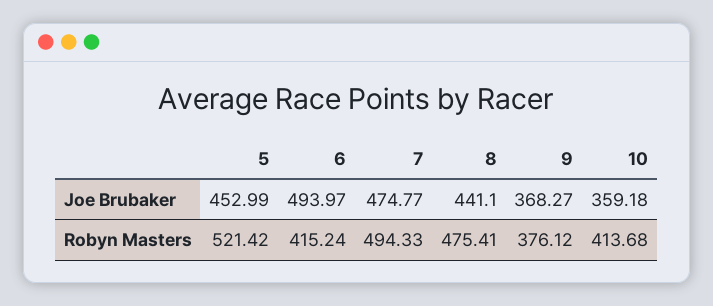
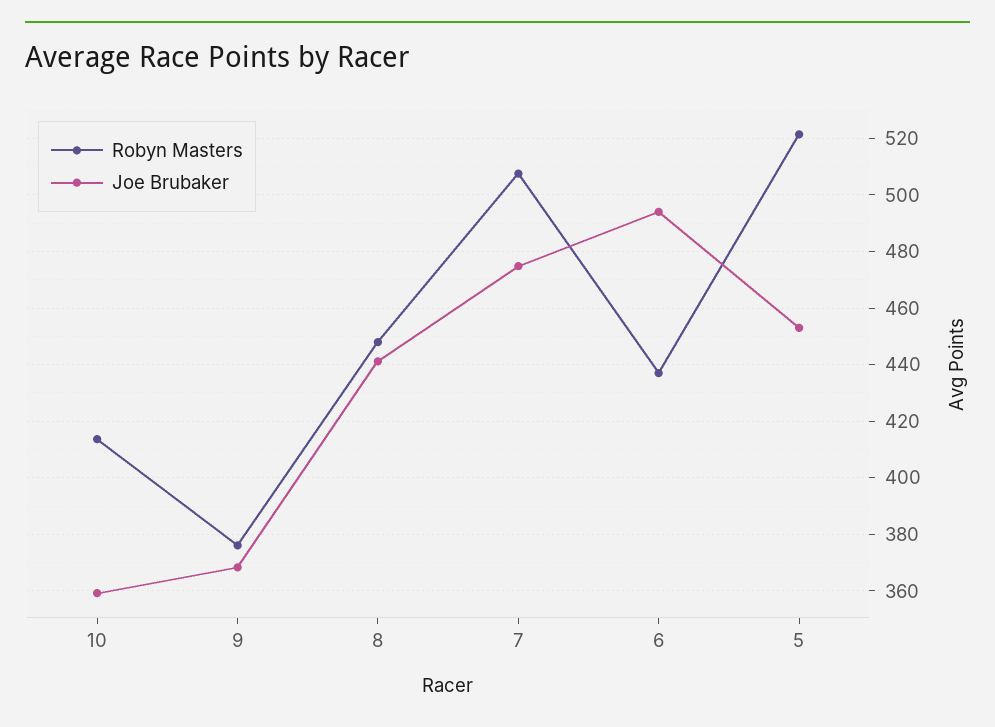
Robyn Masters, 6: 415.24 -> 437.5
Robyn Masters, 7: 494.33 -> 507.5
Robyn Masters, 8: 475.41 -> 447.5

